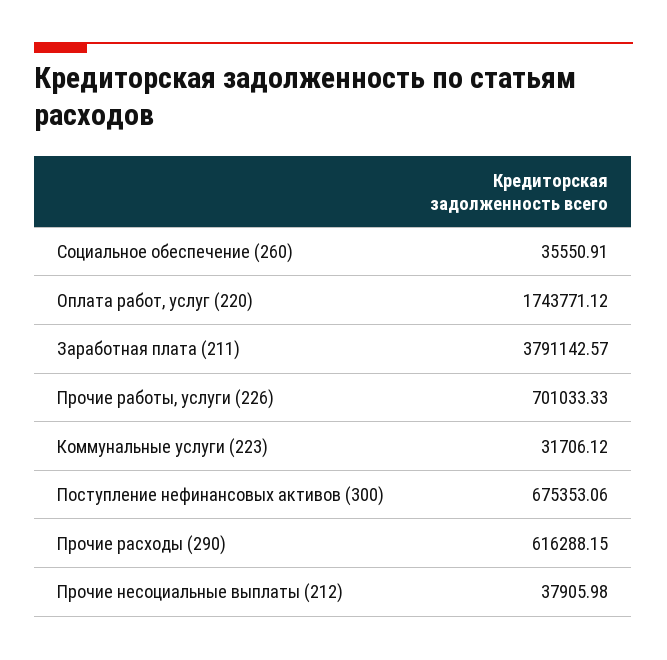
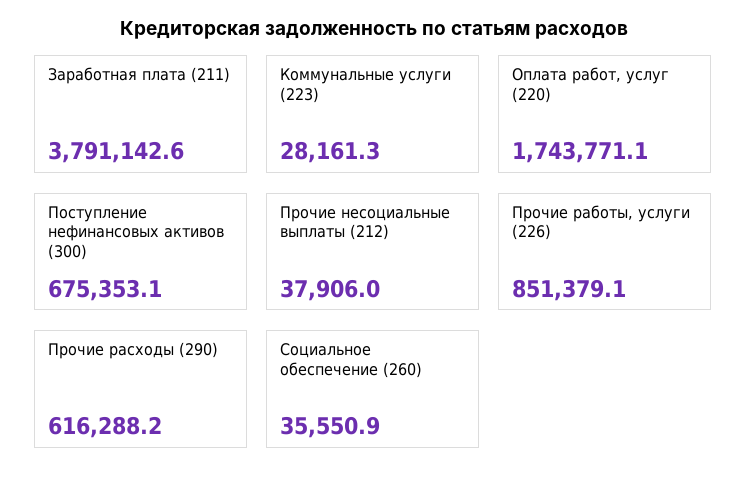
Прочие работы, услуги (226): 701033.33 -> 851379.1
Коммунальные услуги (223): 31706.12 -> 28161.3

